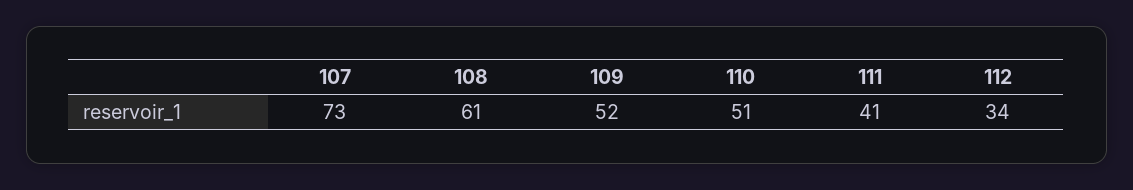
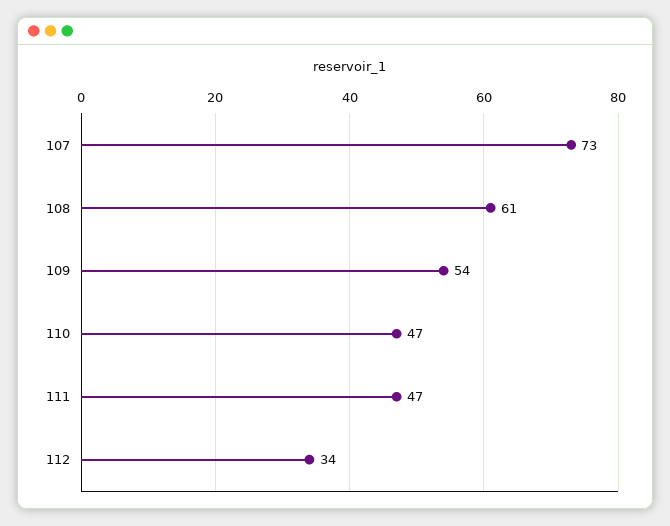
109: 52 -> 54
110: 51 -> 47
111: 41 -> 47

